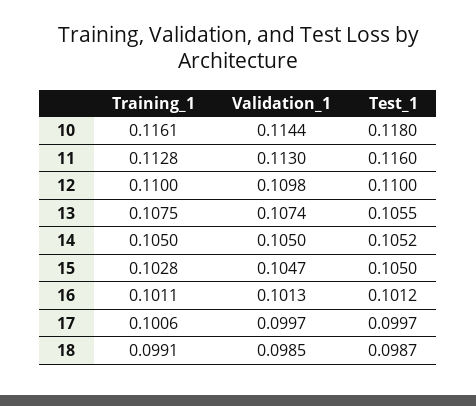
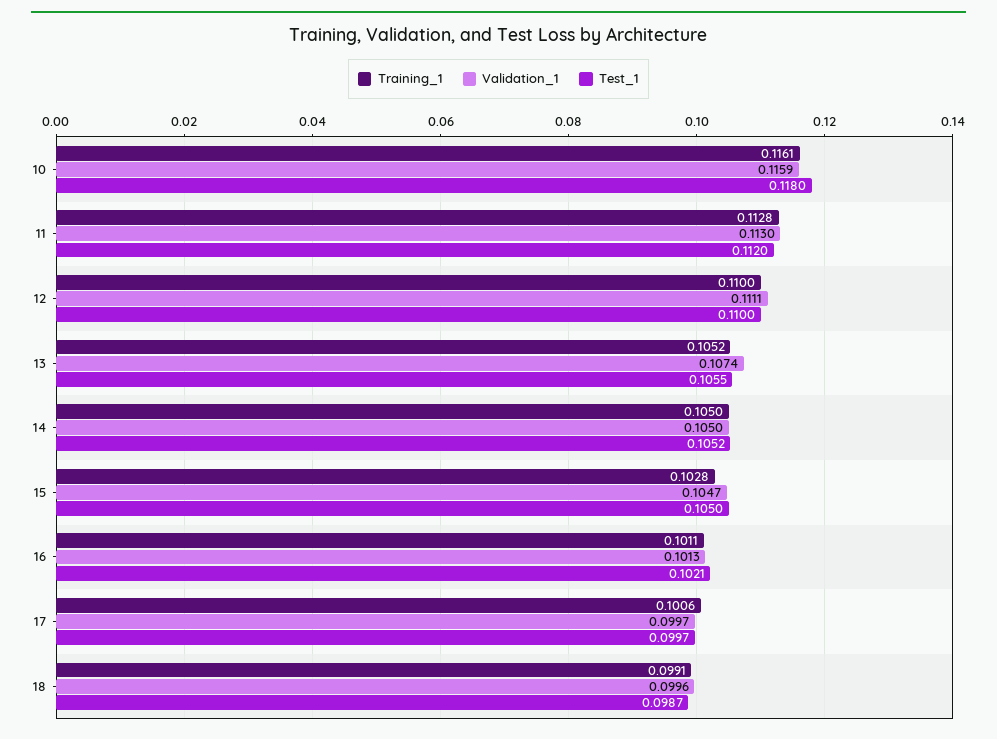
Validation_1, 10: 0.1144 -> 0.1159
Test_1, 11: 0.116 -> 0.112
Validation_1, 12: 0.1098 -> 0.1111
Training_1, 13: 0.1075 -> 0.1052
Test_1, 16: 0.1012 -> 0.1021
Validation_1, 18: 0.0985 -> 0.0996

